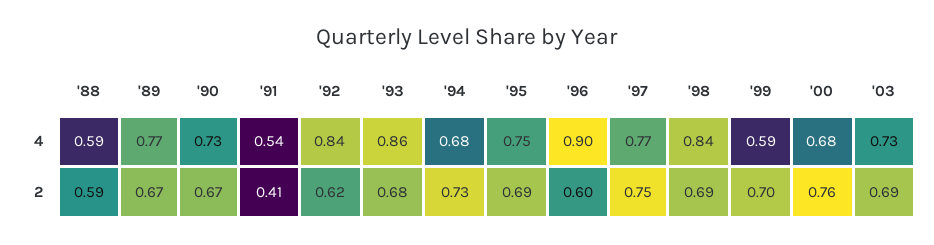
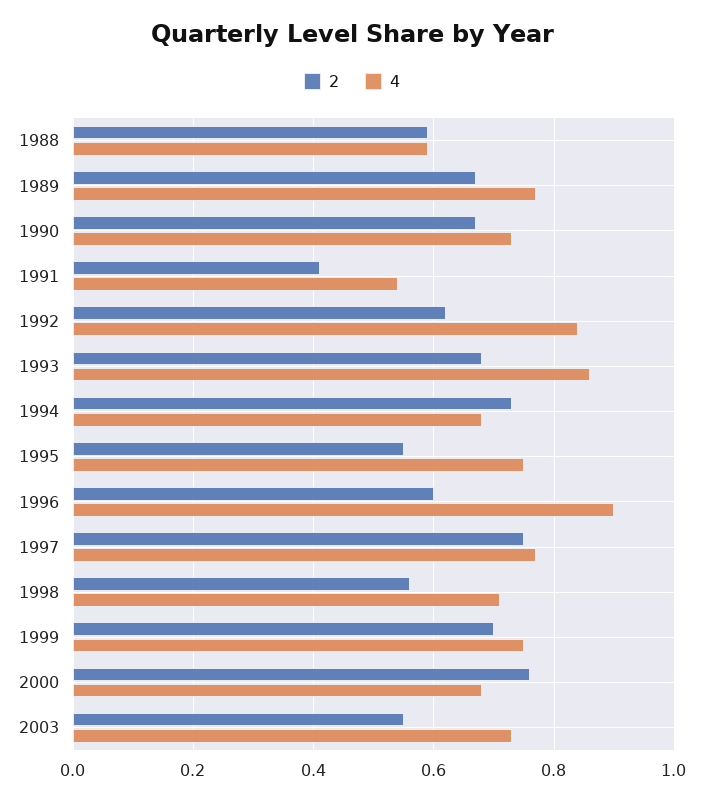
4, '98: 0.84 -> 0.7
4, '99: 0.59 -> 0.75
2, '95: 0.69 -> 0.55
2, '98: 0.69 -> 0.55
2, '03: 0.69 -> 0.55

